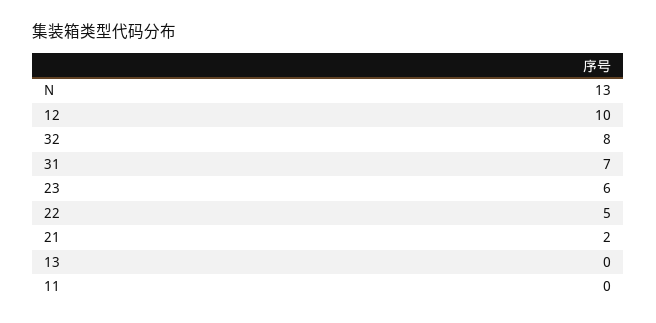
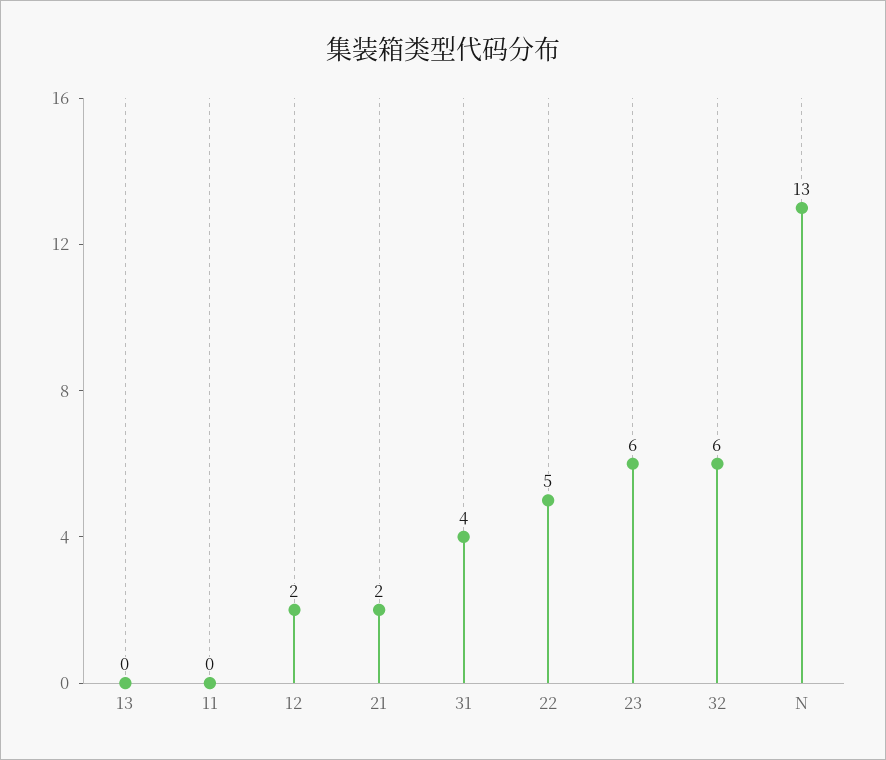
12: 10 -> 2
32: 8 -> 6
31: 7 -> 4

